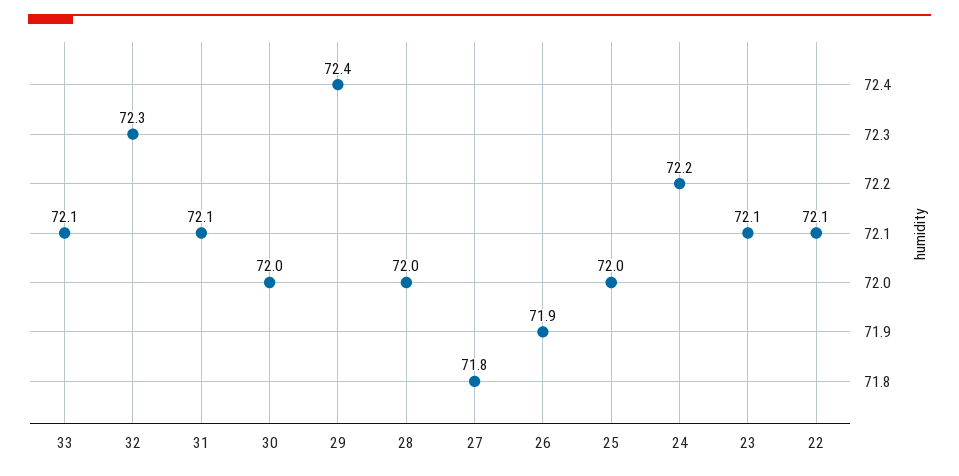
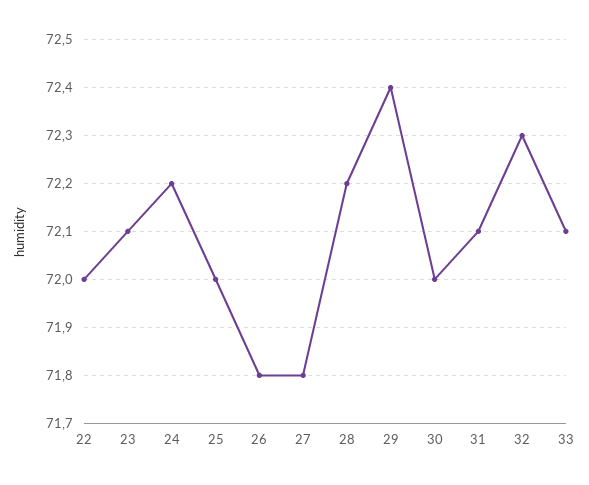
28: 72 -> 72.2
26: 71.9 -> 71.8
22: 72.1 -> 72

